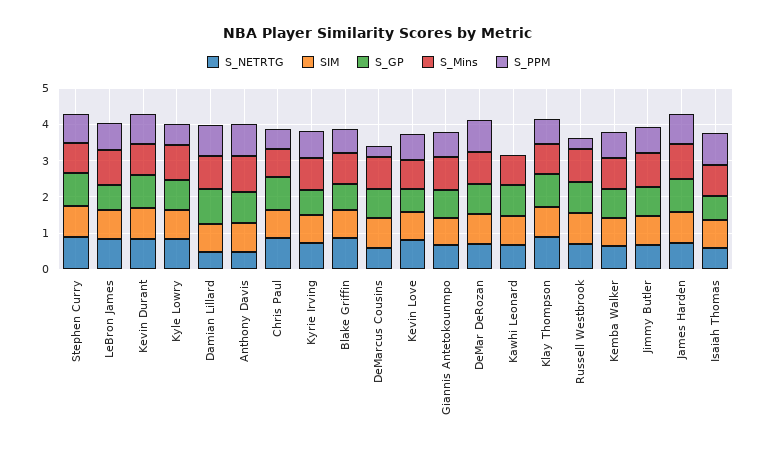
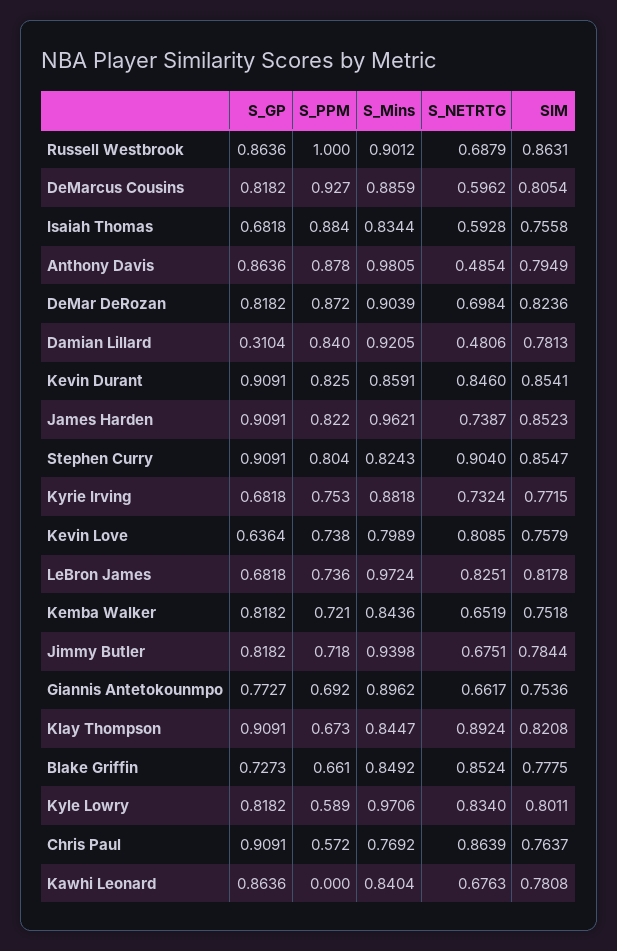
S_GP, Damian Lillard: 1 -> 0.3104
S_PPM, DeMarcus Cousins: 0.25 -> 0.927
S_PPM, Russell Westbrook: 0.25 -> 1

